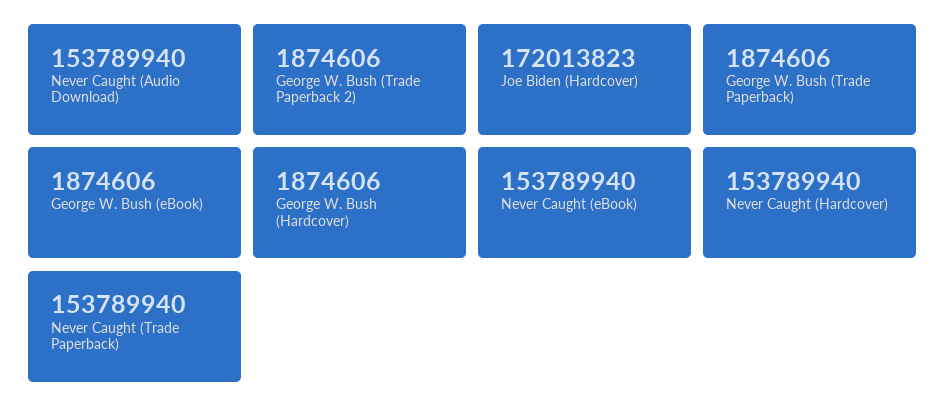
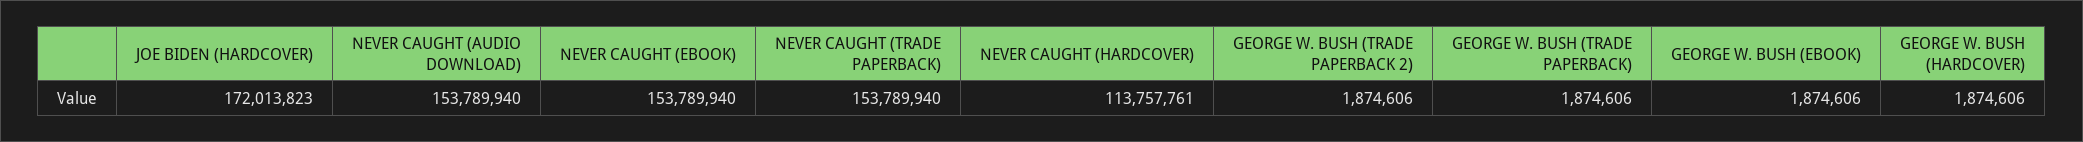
Never Caught (Hardcover): 153789940 -> 113757761

